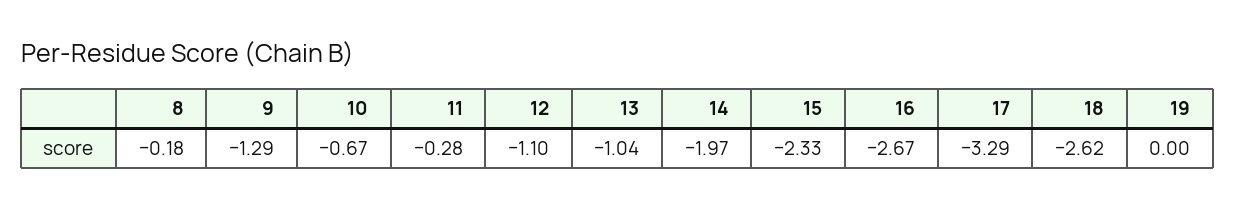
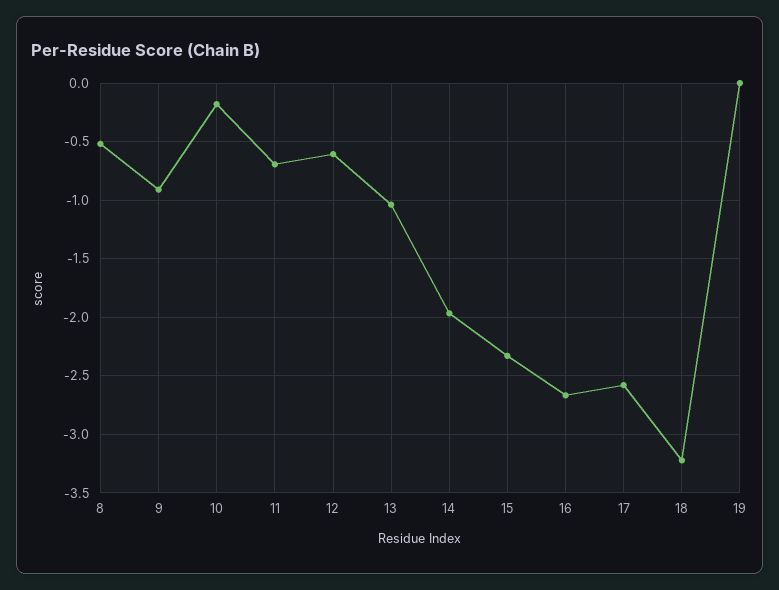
8: -0.18 -> -0.5
9: -1.29 -> -0.9
10: -0.67 -> -0.2
11: -0.28 -> -0.7
12: -1.1 -> -0.6
17: -3.29 -> -2.6
18: -2.62 -> -3.2

